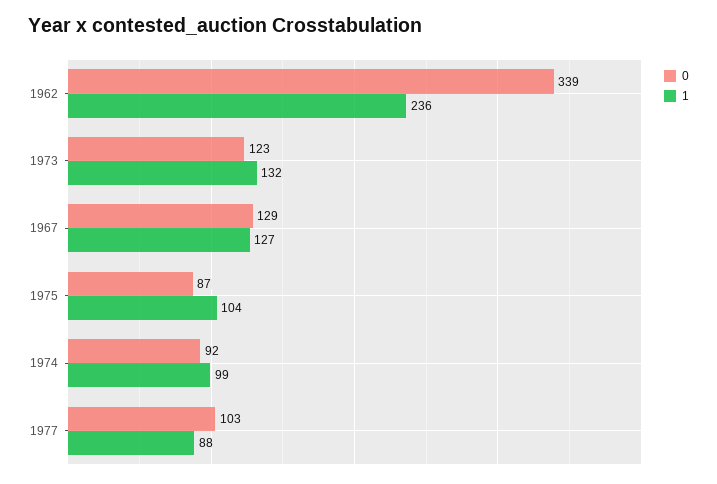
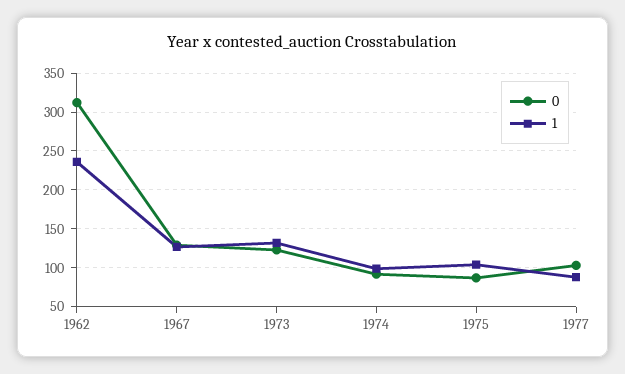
0, 1962: 339 -> 310

